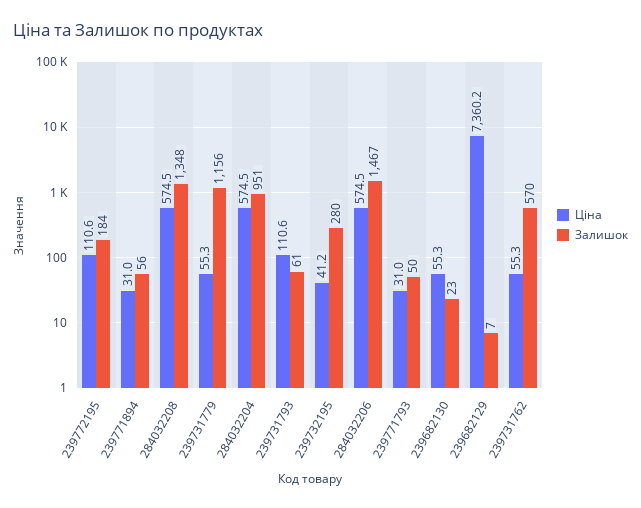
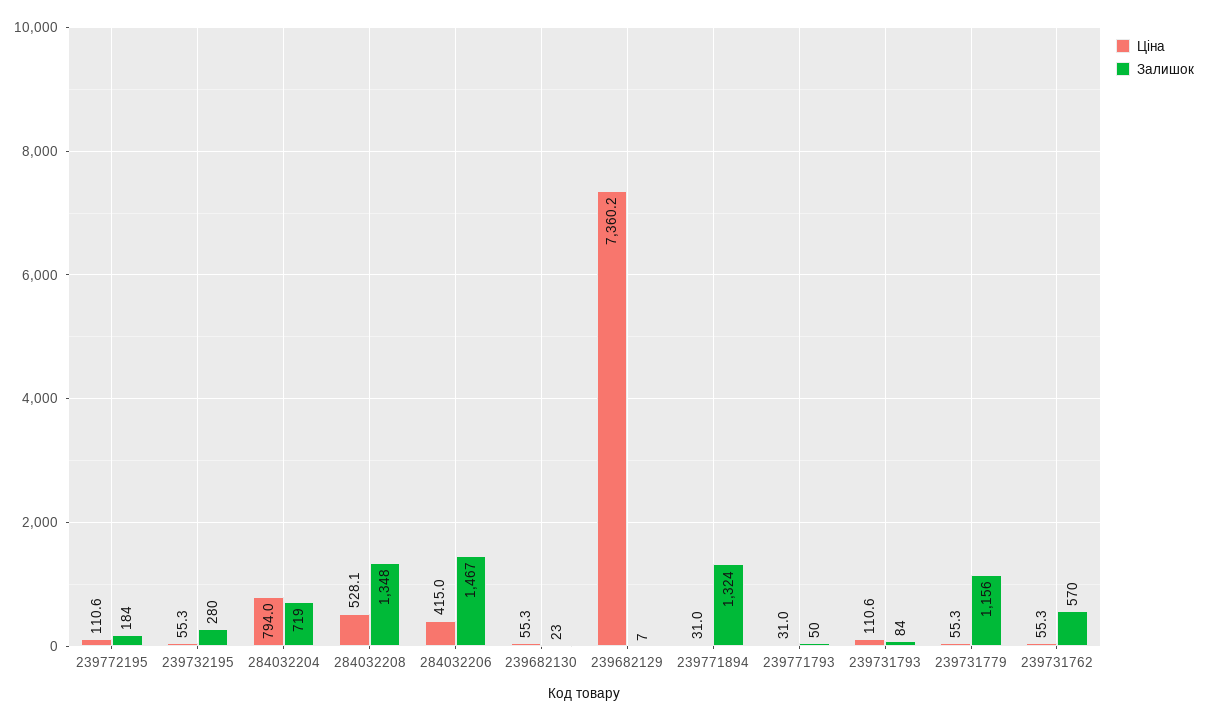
Залишок, 239771894: 56 -> 1324
Ціна, 284032208: 574.5 -> 528.1
Ціна, 284032204: 574.5 -> 794
Залишок, 284032204: 951 -> 719
Залишок, 239731793: 61 -> 84
Ціна, 239732195: 41.2 -> 55.3
Ціна, 284032206: 574.5 -> 415

